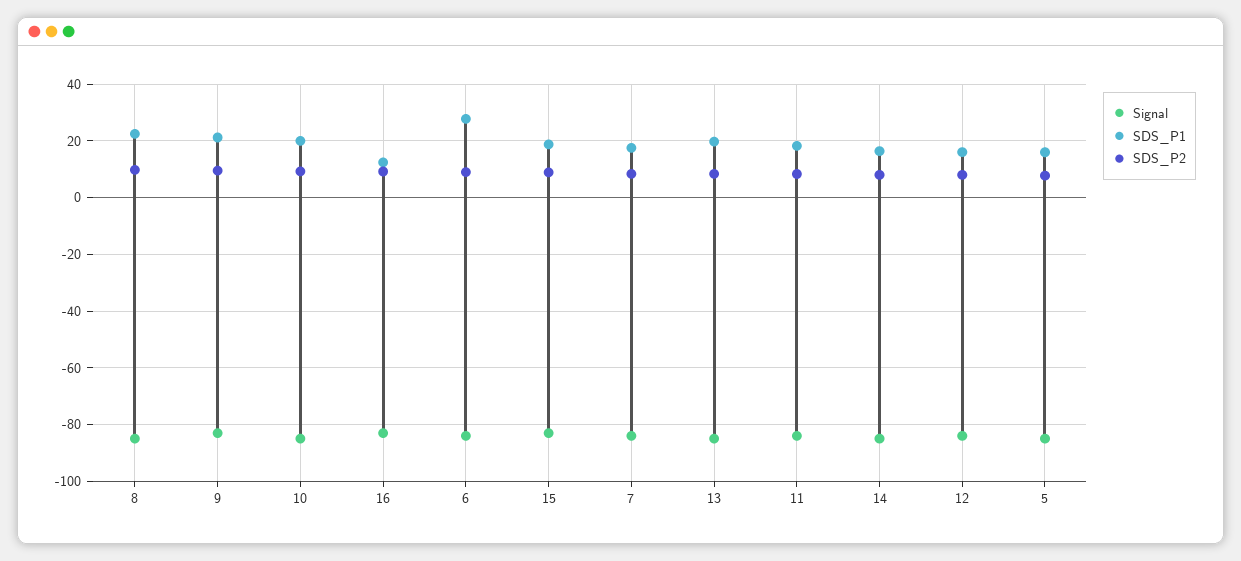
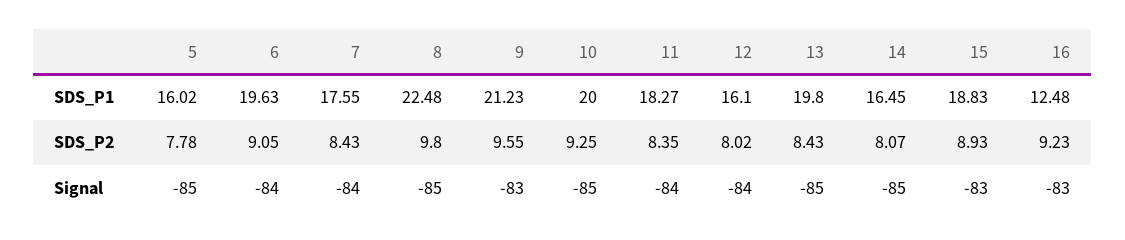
SDS_P1, 6: 27.5 -> 19.63

